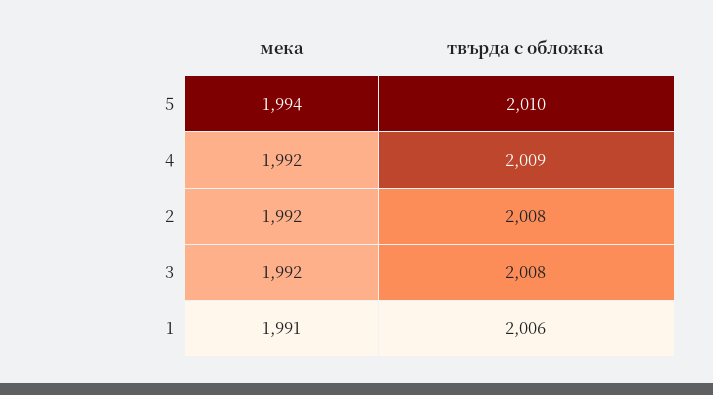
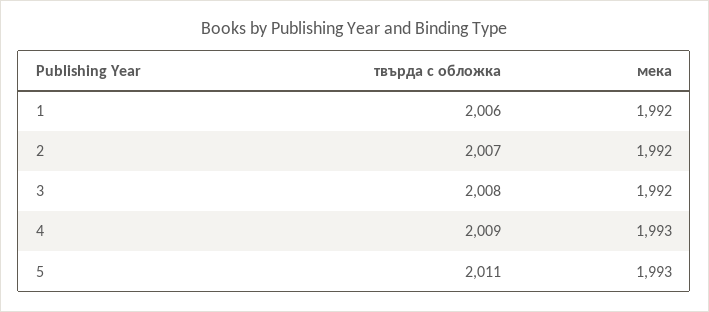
мека, 5: 1994 -> 1993
твърда с обложка, 5: 2010 -> 2011
мека, 4: 1992 -> 1993
твърда с обложка, 2: 2008 -> 2007
мека, 1: 1991 -> 1992

